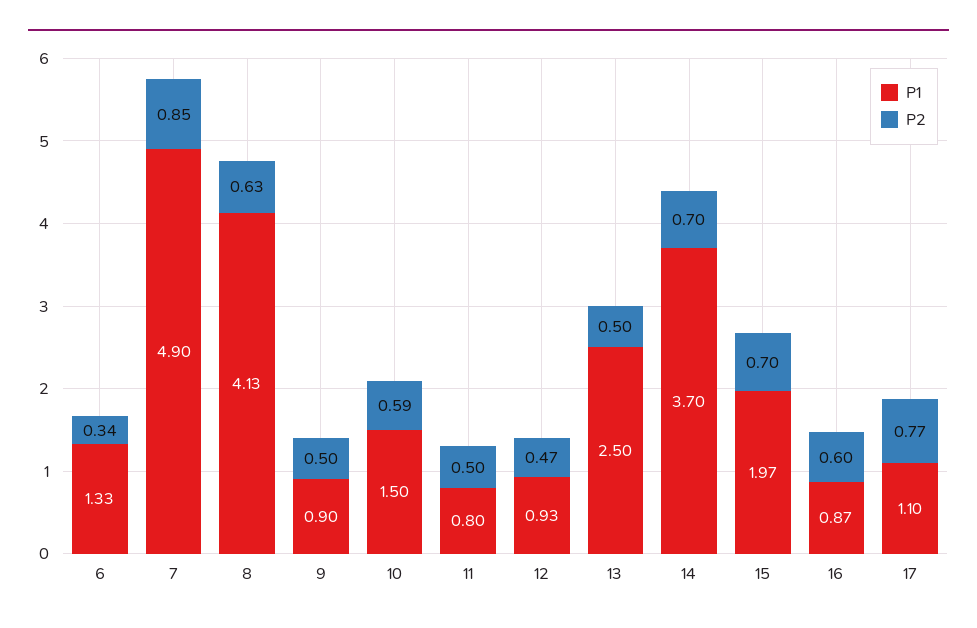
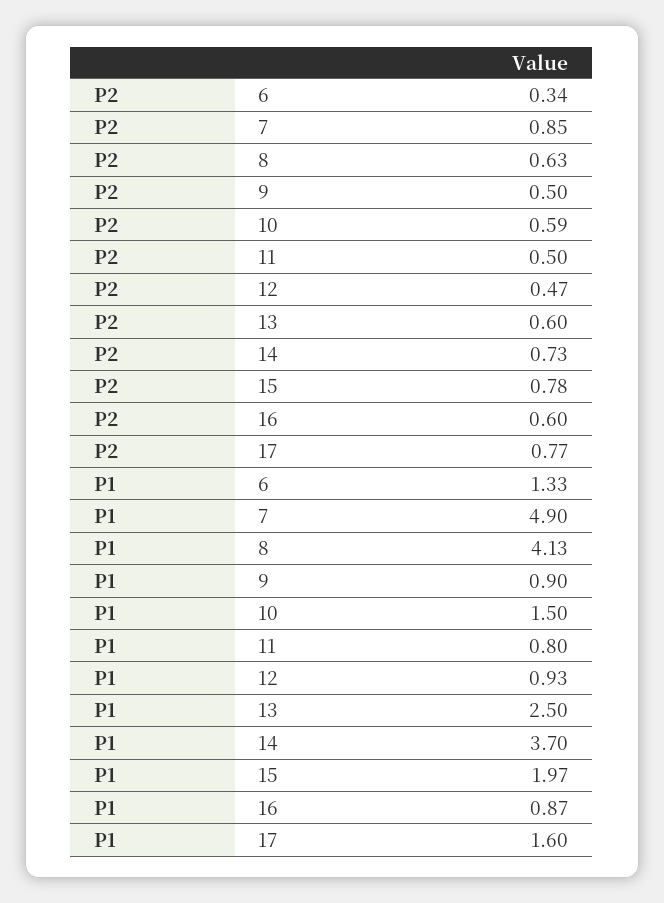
P2, 13: 0.5 -> 0.6
P2, 14: 0.7 -> 0.73
P2, 15: 0.7 -> 0.78
P1, 17: 1.1 -> 1.6

